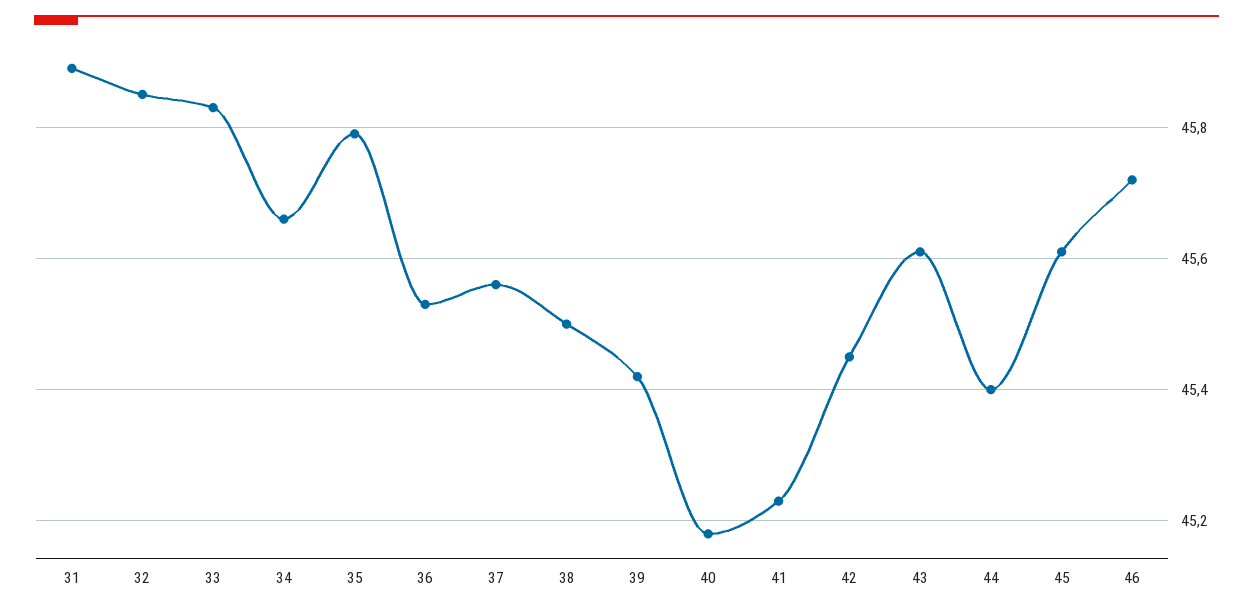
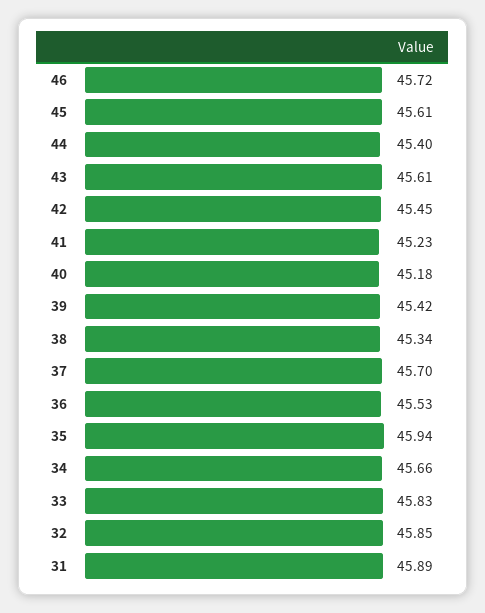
35: 45.8 -> 45.94
37: 45.55 -> 45.7
38: 45.5 -> 45.34

